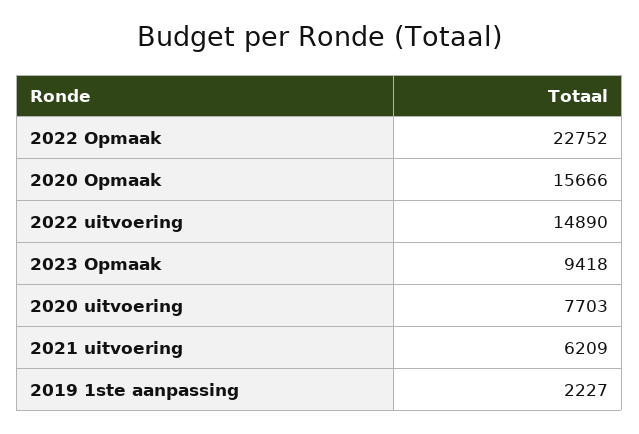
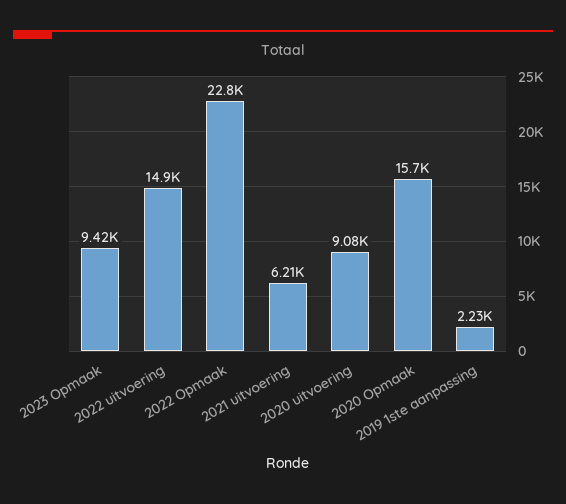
2020 uitvoering: 7703 -> 9080

